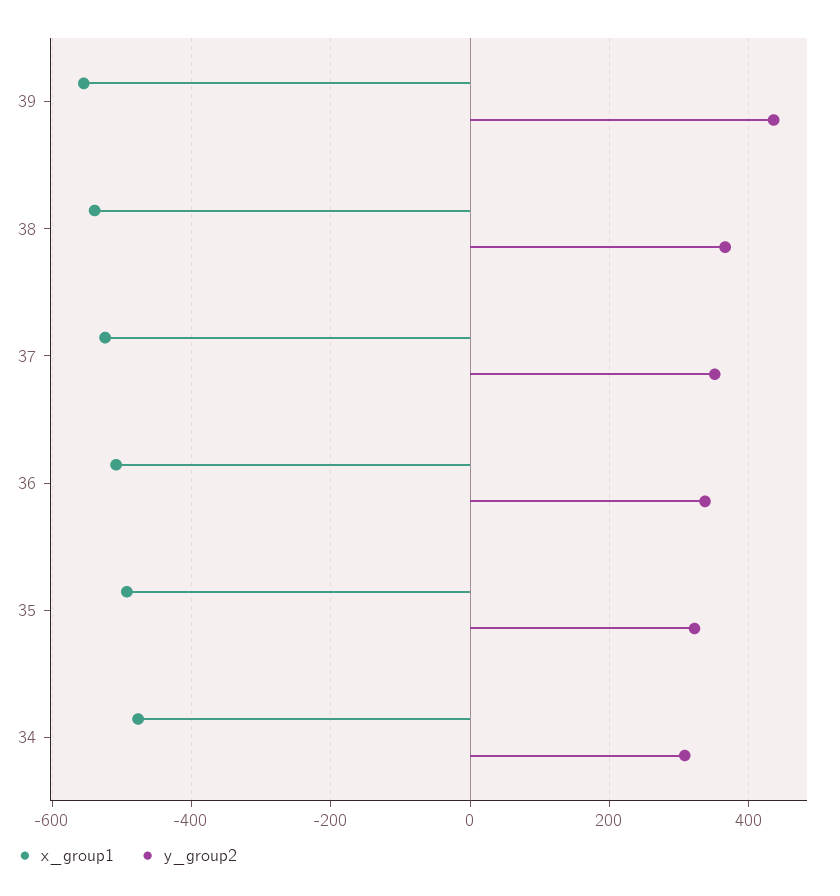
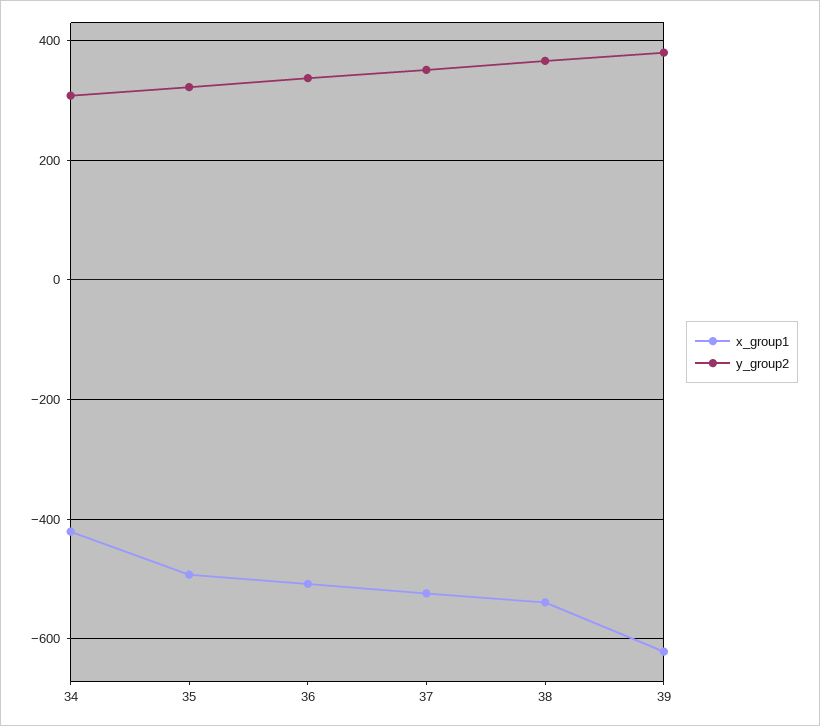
x_group1, 39: -560 -> -620
y_group2, 39: 440 -> 380
x_group1, 34: -480 -> -420

